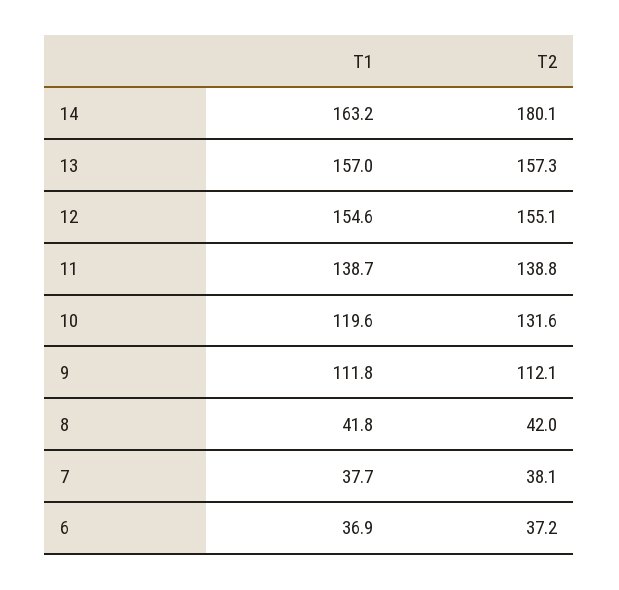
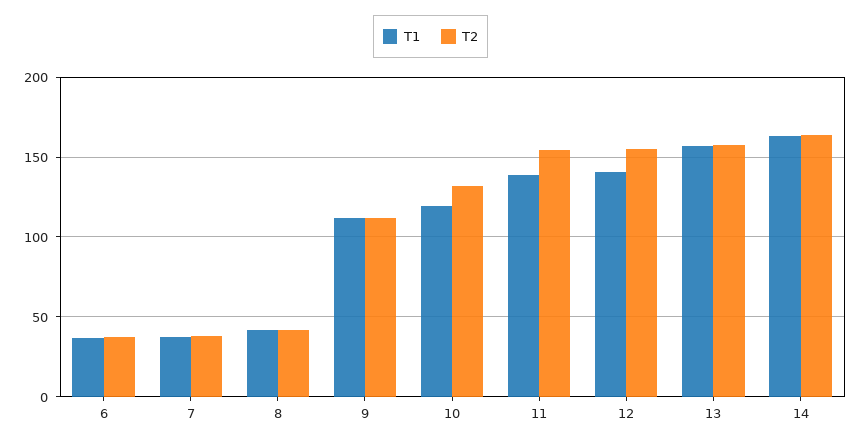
T2, 14: 180.1 -> 165
T1, 12: 154.6 -> 140
T2, 11: 138.8 -> 155

